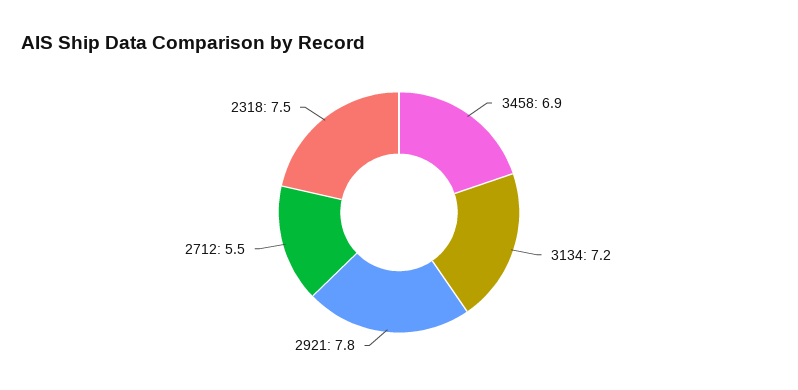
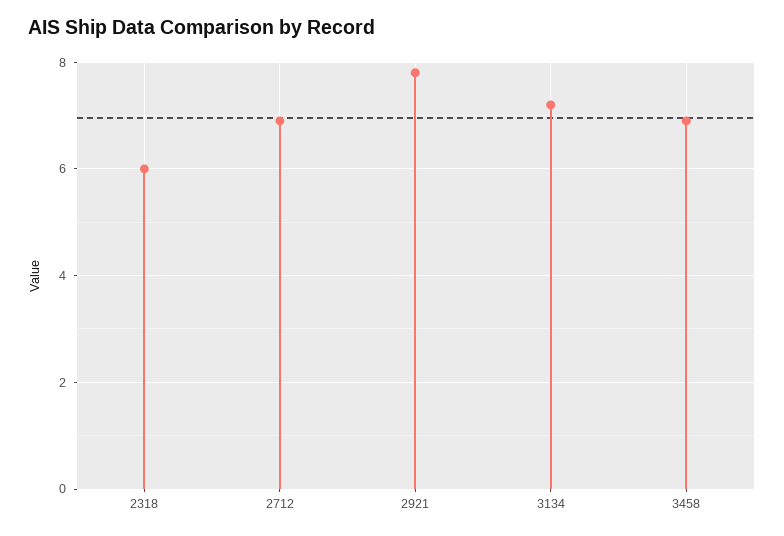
2712: 5.5 -> 7
2318: 7.5 -> 6

